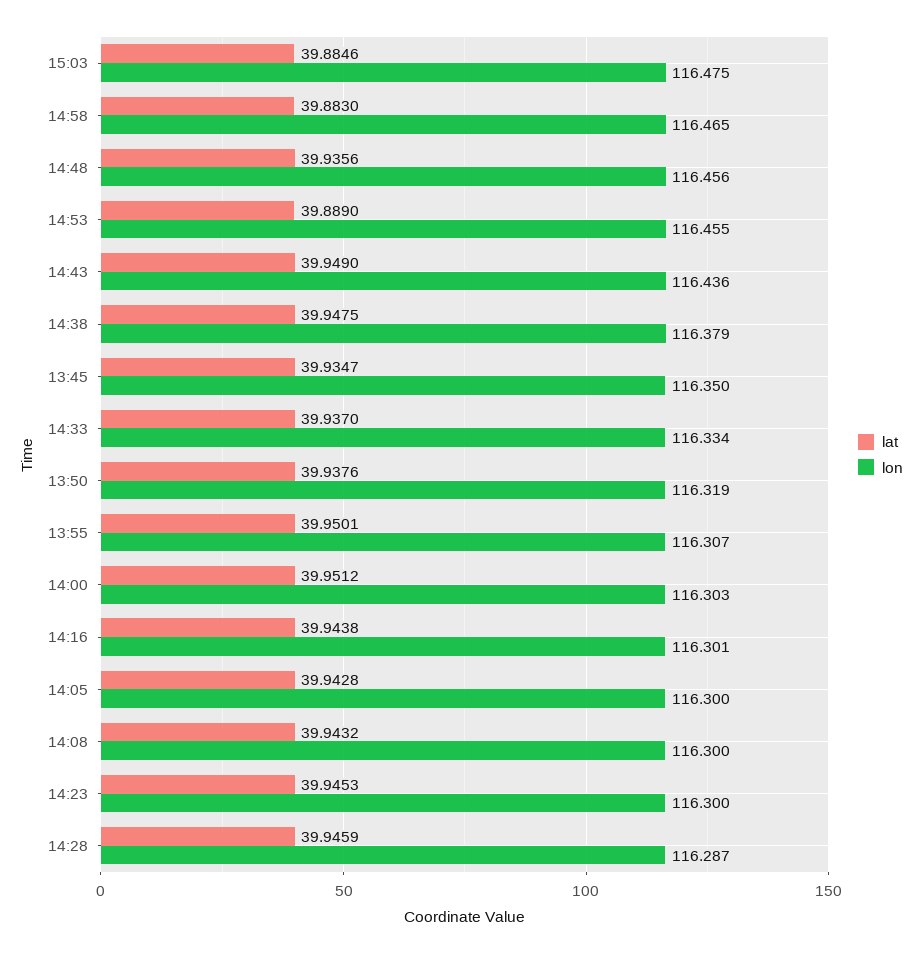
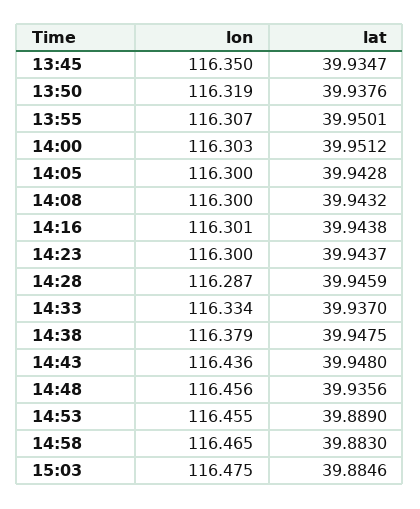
lat, 14:43: 39.949 -> 39.948
lat, 14:23: 39.9453 -> 39.9437

